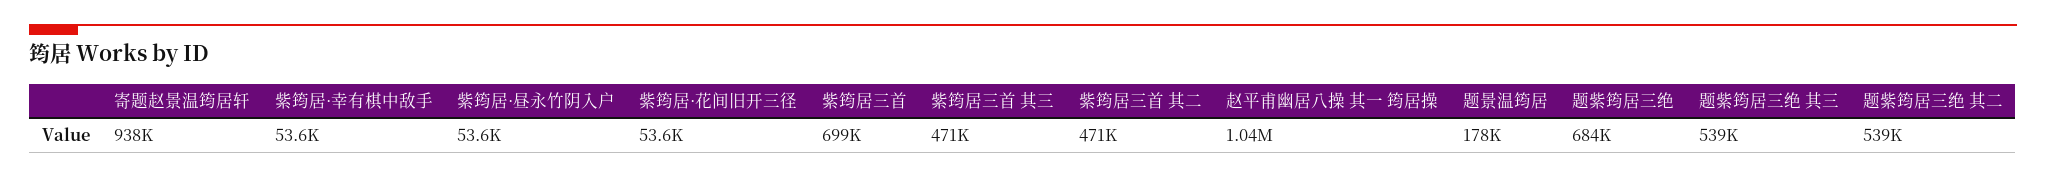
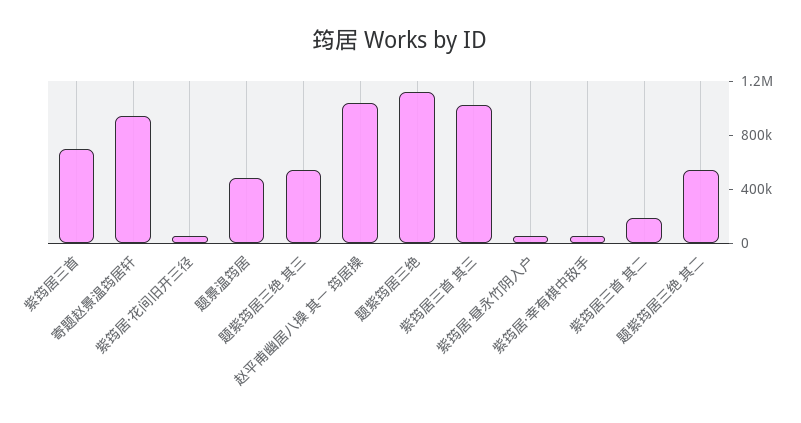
紫筠居三首 其三: 471000 -> 1000000
紫筠居三首 其二: 471000 -> 200000
题景温筠居: 178000 -> 500000
题紫筠居三绝: 684000 -> 1100000

